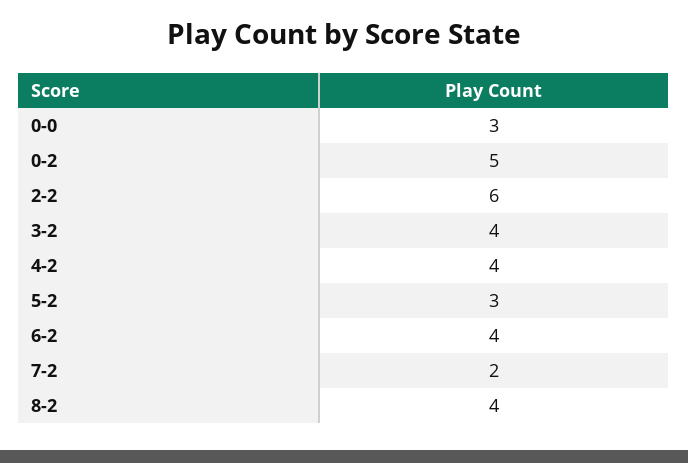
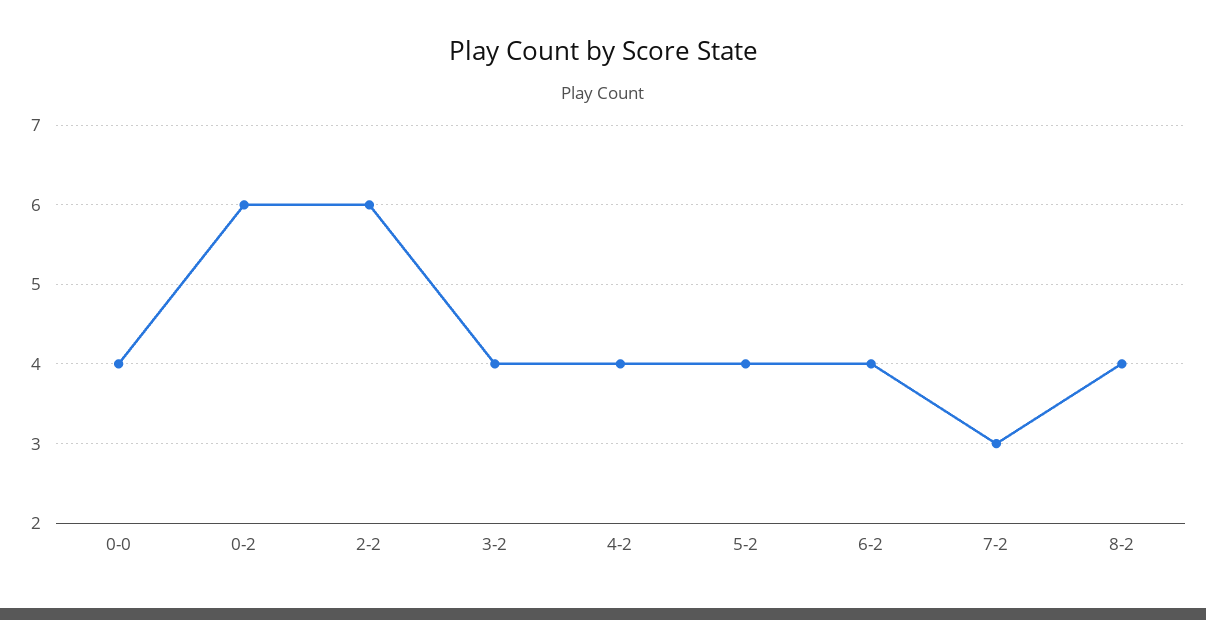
0-0: 3 -> 4
0-2: 5 -> 6
5-2: 3 -> 4
7-2: 2 -> 3

